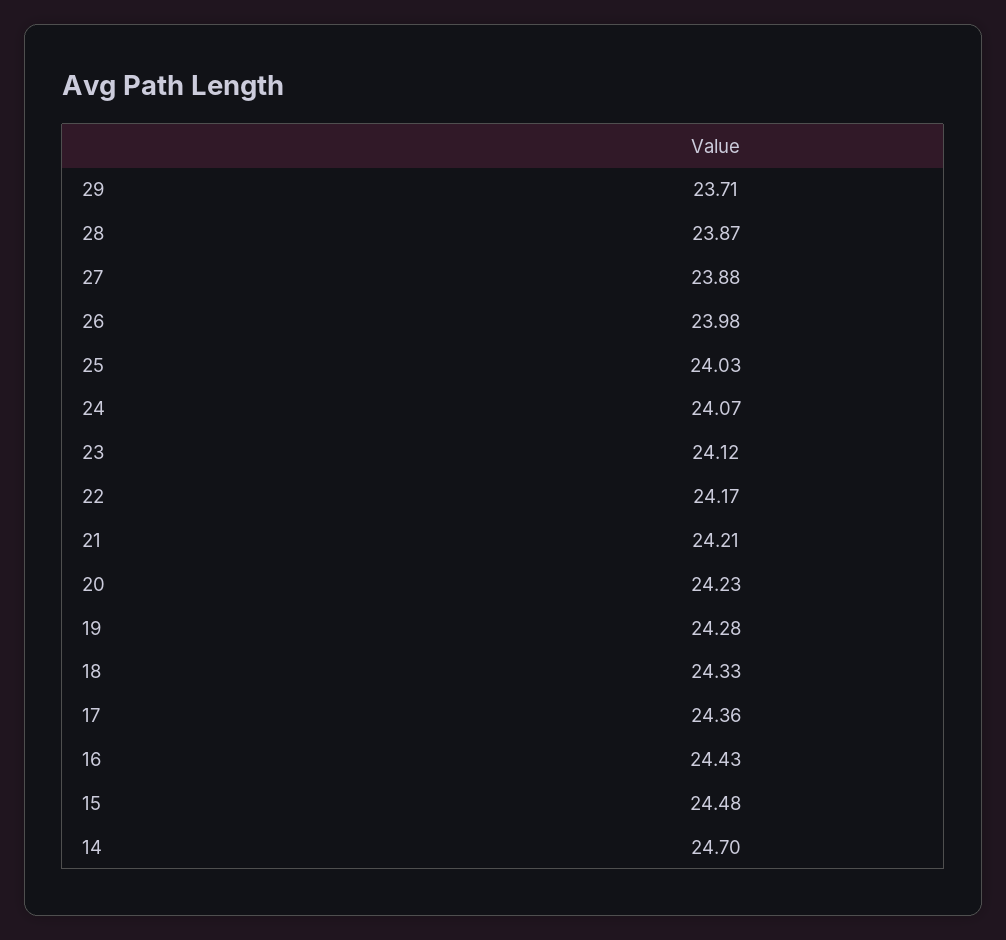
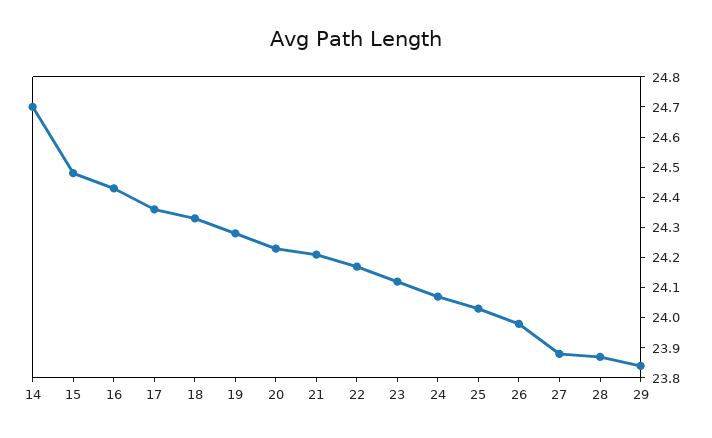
29: 23.71 -> 23.85

